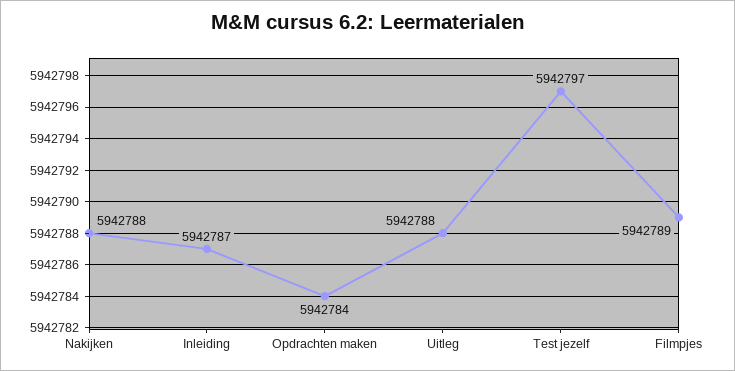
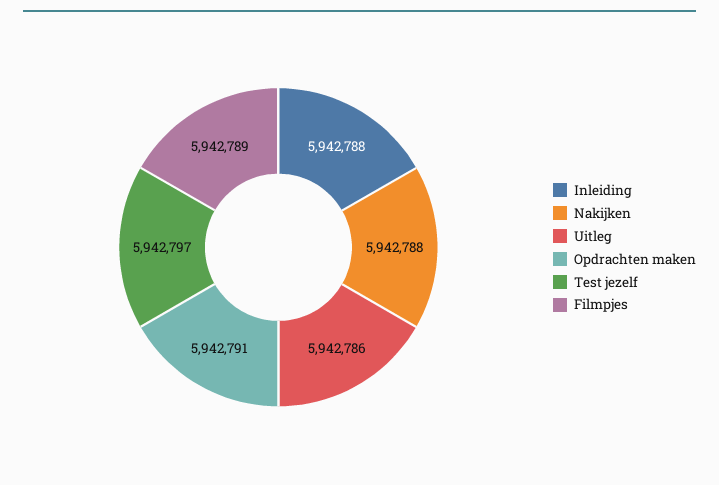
Inleiding: 5942787 -> 5942788
Opdrachten maken: 5942784 -> 5942791
Uitleg: 5942788 -> 5942786

